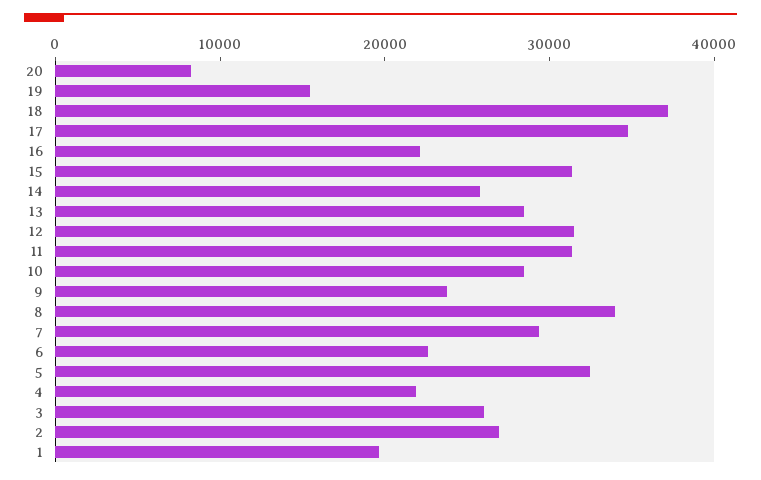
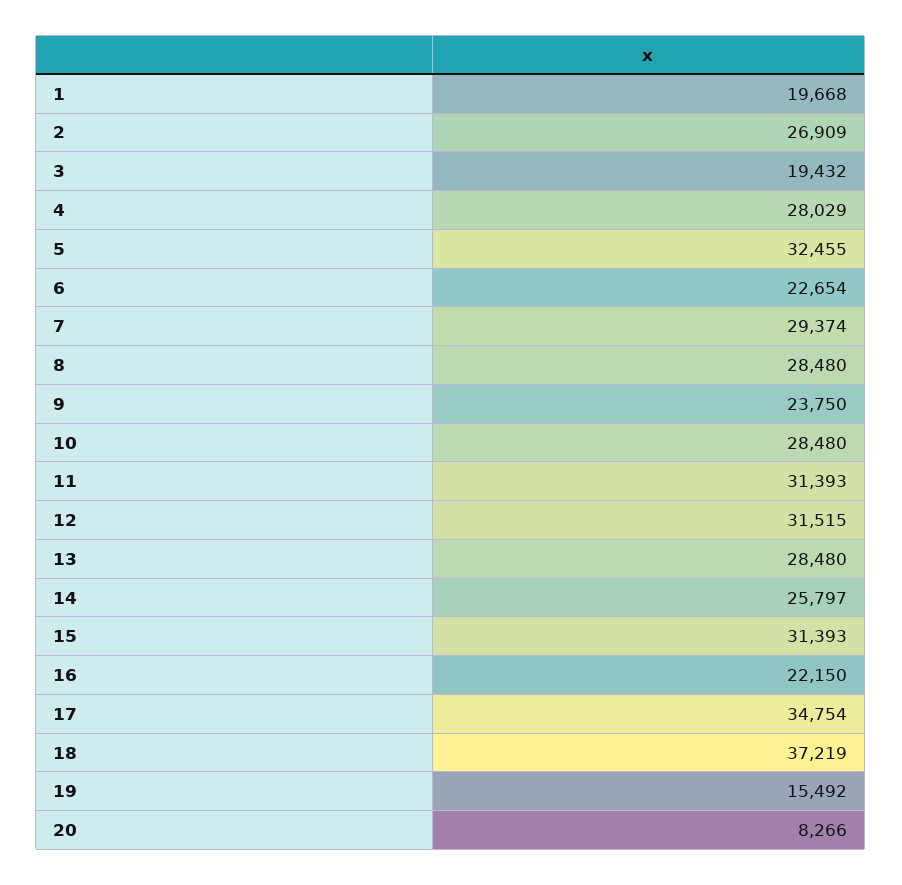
8: 34000 -> 28480
4: 22000 -> 28029
3: 26000 -> 19432

